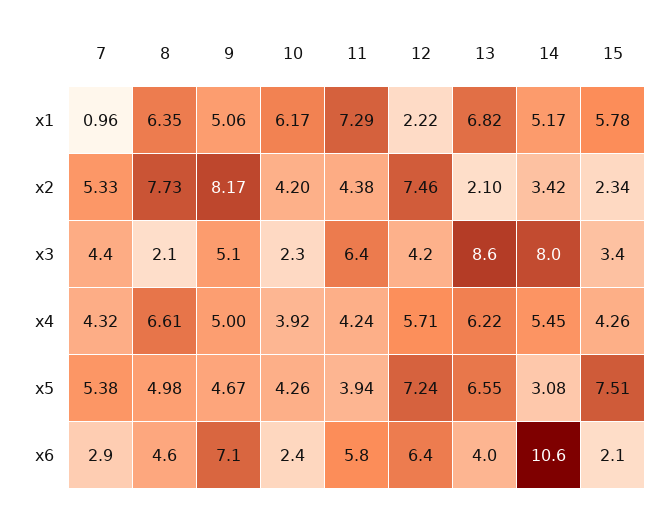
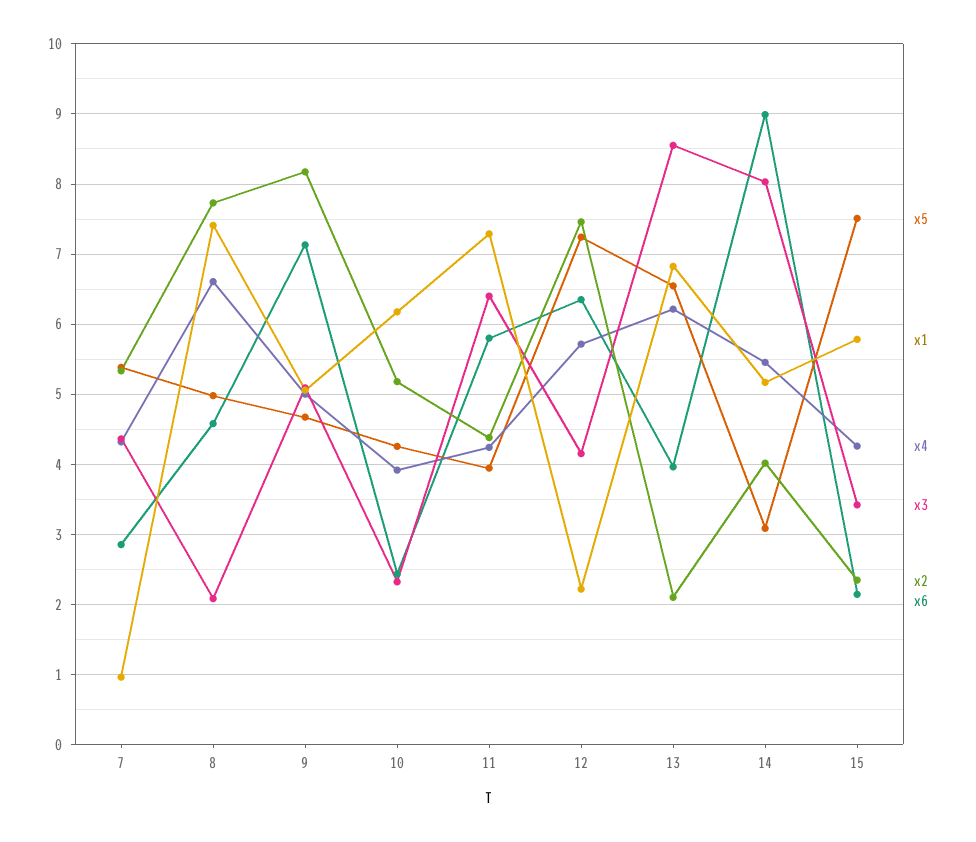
x1, 8: 6.35 -> 7.4
x2, 10: 4.2 -> 5.2
x2, 14: 3.42 -> 4
x6, 14: 10.6 -> 9

